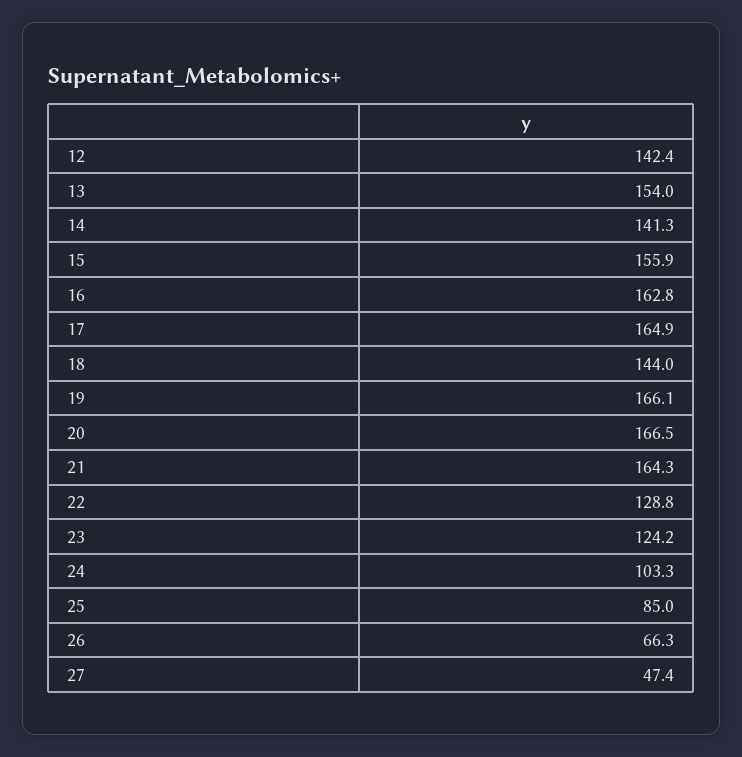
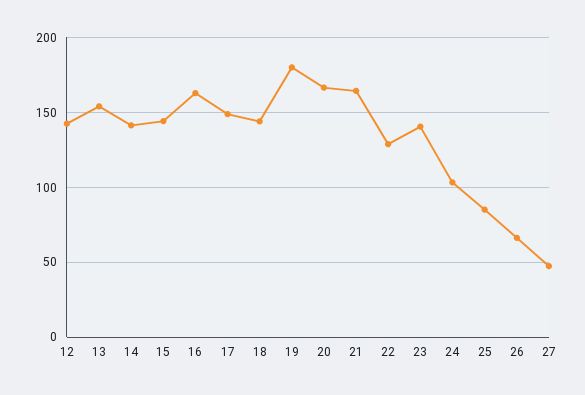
15: 155.9 -> 145
17: 164.9 -> 150
19: 166.1 -> 180
23: 124.2 -> 140

